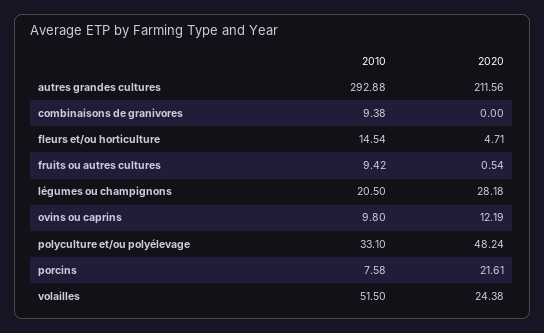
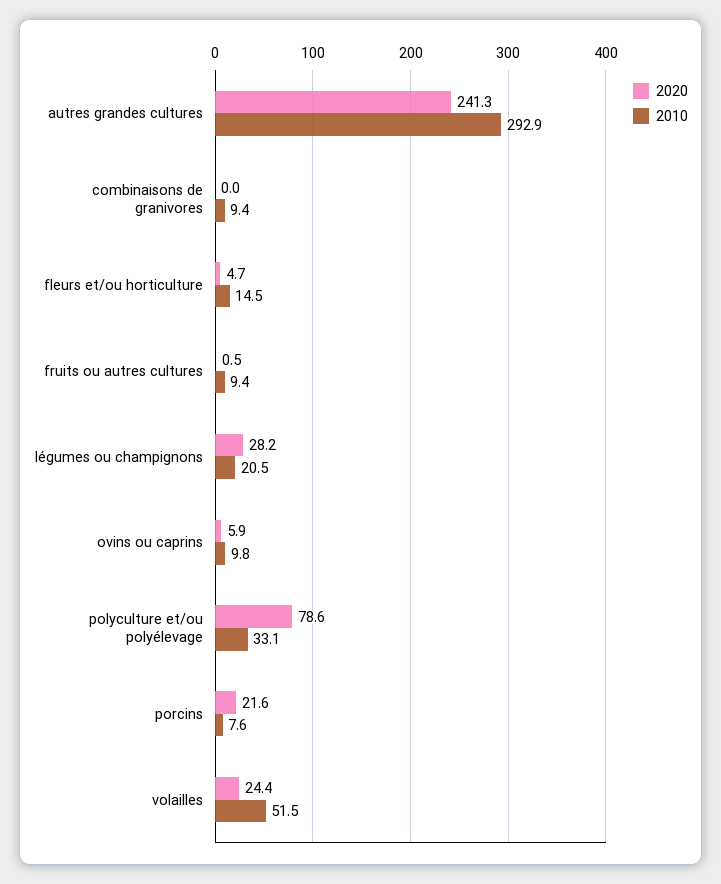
2020, autres grandes cultures: 211.56 -> 241.3
2020, ovins ou caprins: 12.19 -> 5.9
2020, polyculture et/ou polyélevage: 48.24 -> 78.6

